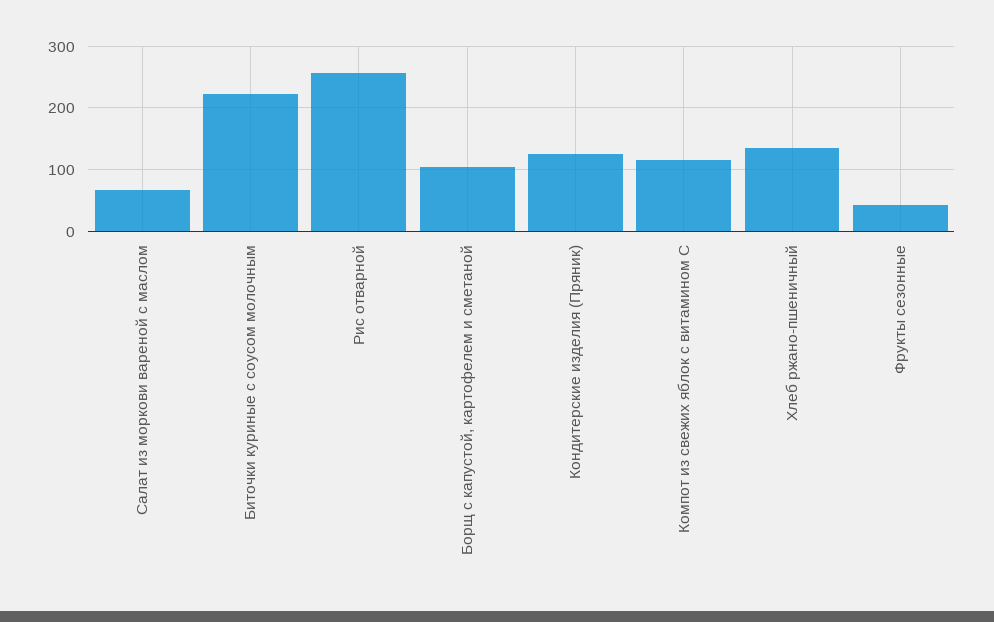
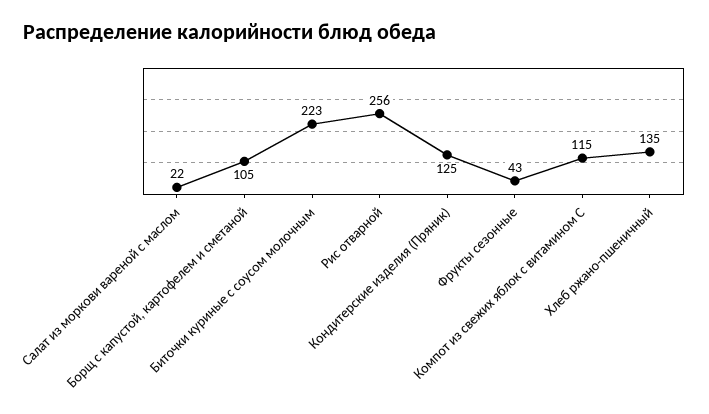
Салат из моркови вареной с маслом: 70 -> 22

